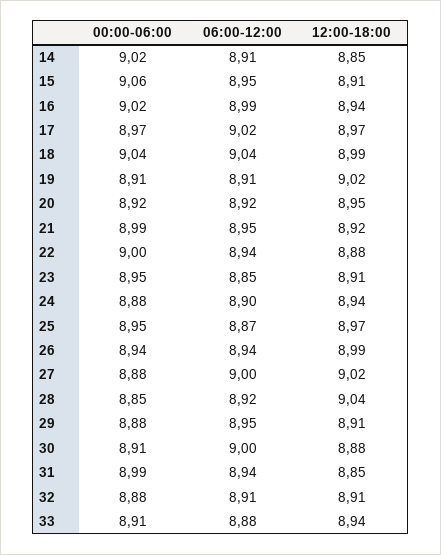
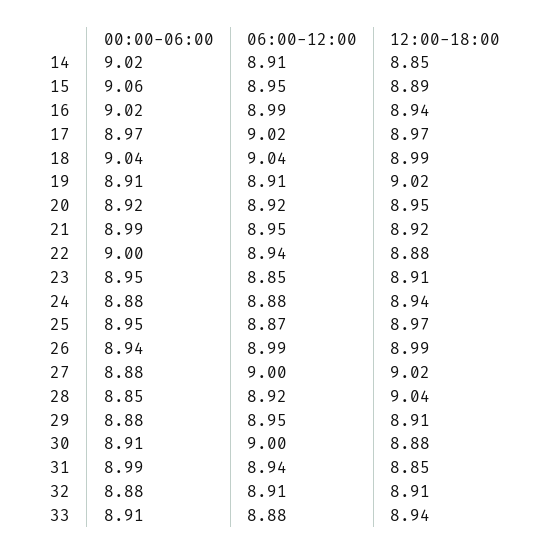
12:00-18:00, 15: 8.91 -> 8.89
06:00-12:00, 24: 8.9 -> 8.88
06:00-12:00, 26: 8.94 -> 8.99

